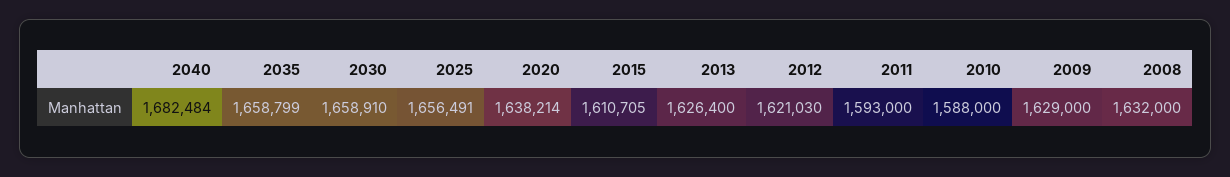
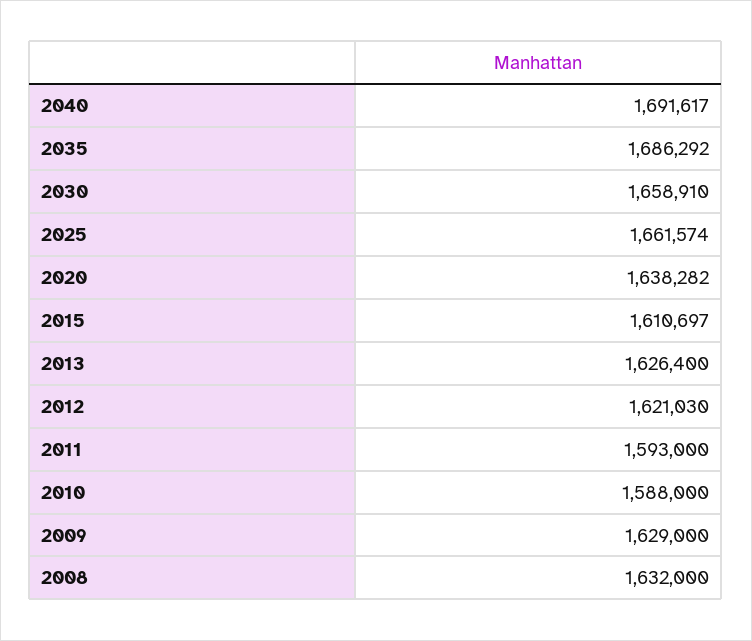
2040: 1682484 -> 1691617
2035: 1658799 -> 1686292
2025: 1656491 -> 1661574
2020: 1638214 -> 1638282
2015: 1610705 -> 1610697

